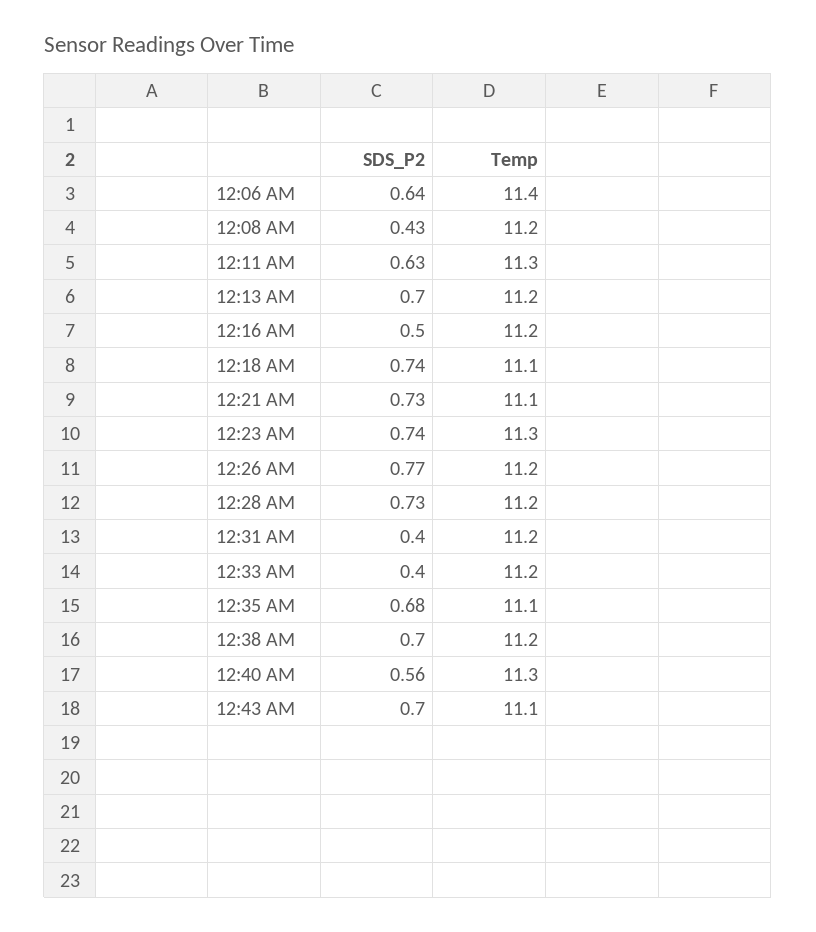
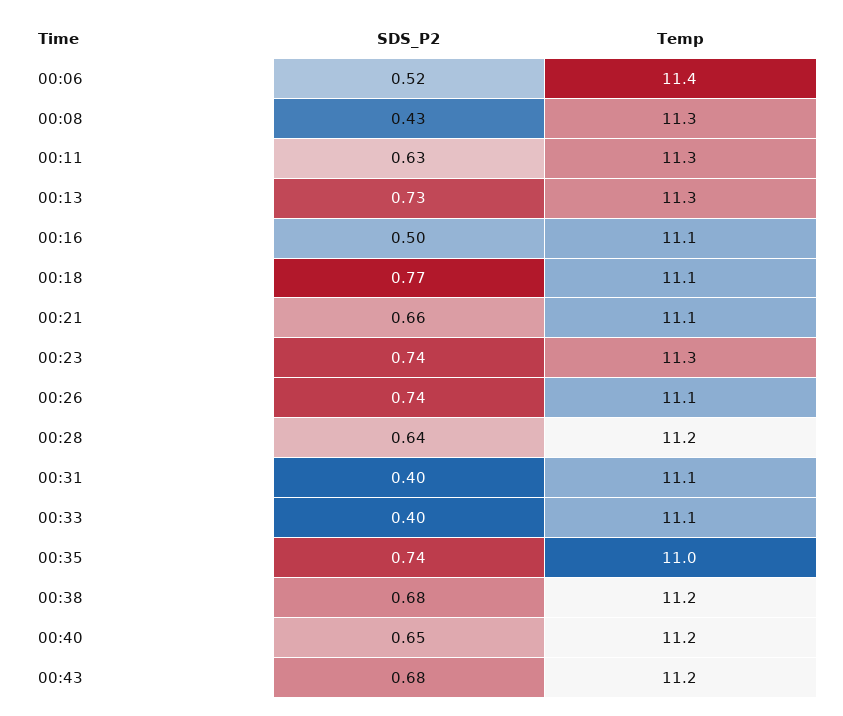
SDS_P2, 12:06 AM: 0.64 -> 0.52
Temp, 12:08 AM: 11.2 -> 11.3
SDS_P2, 12:13 AM: 0.7 -> 0.73
Temp, 12:13 AM: 11.2 -> 11.3
Temp, 12:16 AM: 11.2 -> 11.1
SDS_P2, 12:18 AM: 0.74 -> 0.77
SDS_P2, 12:21 AM: 0.73 -> 0.66
SDS_P2, 12:26 AM: 0.77 -> 0.74
Temp, 12:26 AM: 11.2 -> 11.1
SDS_P2, 12:28 AM: 0.73 -> 0.64
Temp, 12:31 AM: 11.2 -> 11.1
Temp, 12:33 AM: 11.2 -> 11.1
SDS_P2, 12:35 AM: 0.68 -> 0.74
Temp, 12:35 AM: 11.1 -> 11
SDS_P2, 12:38 AM: 0.7 -> 0.68
SDS_P2, 12:40 AM: 0.56 -> 0.65
Temp, 12:40 AM: 11.3 -> 11.2
SDS_P2, 12:43 AM: 0.7 -> 0.68
Temp, 12:43 AM: 11.1 -> 11.2

